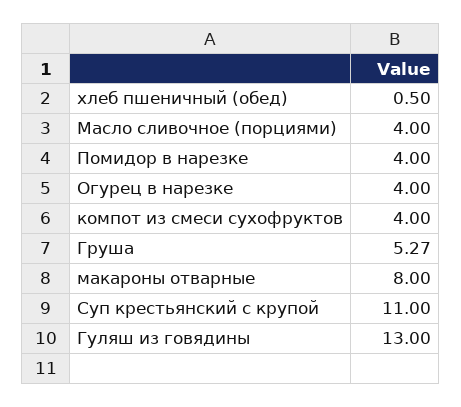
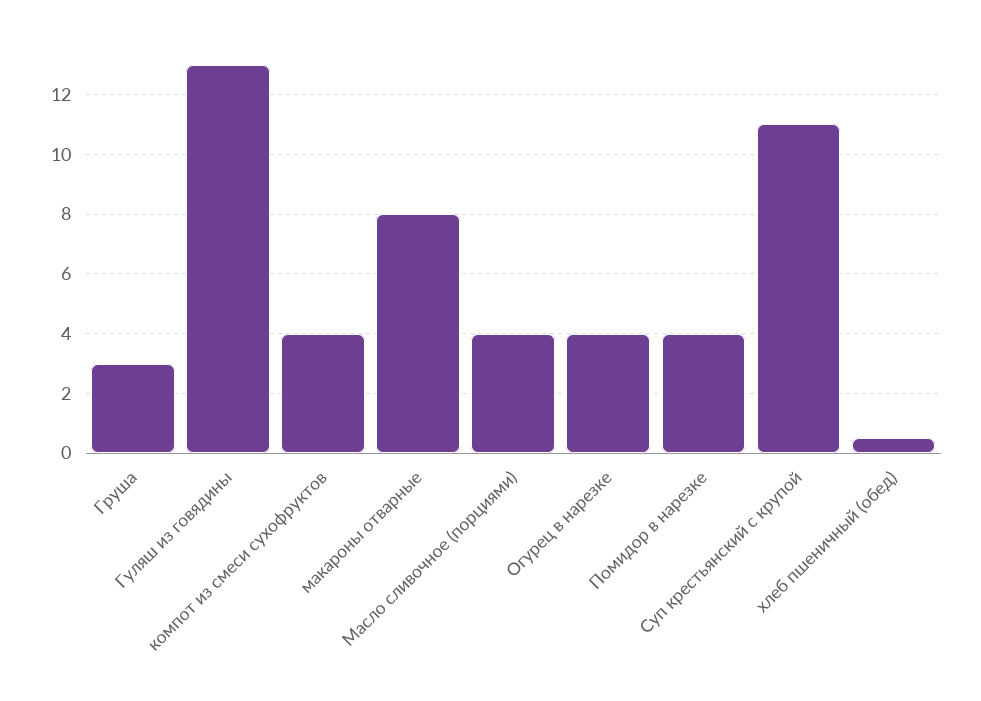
Груша: 5.27 -> 3

